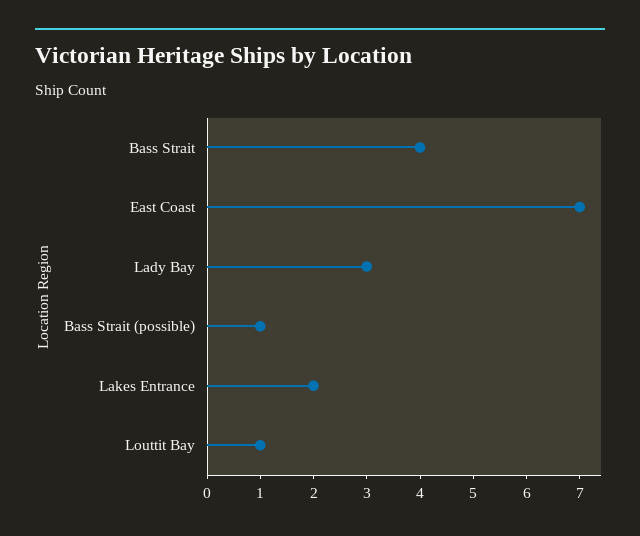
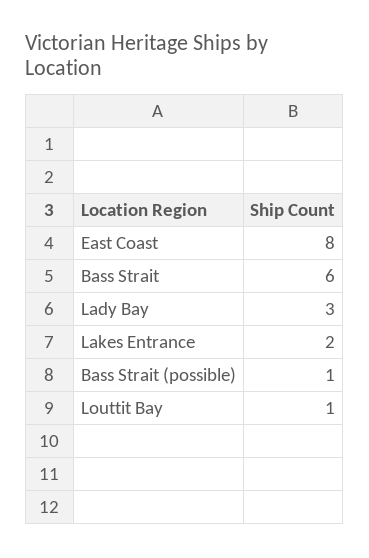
Bass Strait: 4 -> 6
East Coast: 7 -> 8

